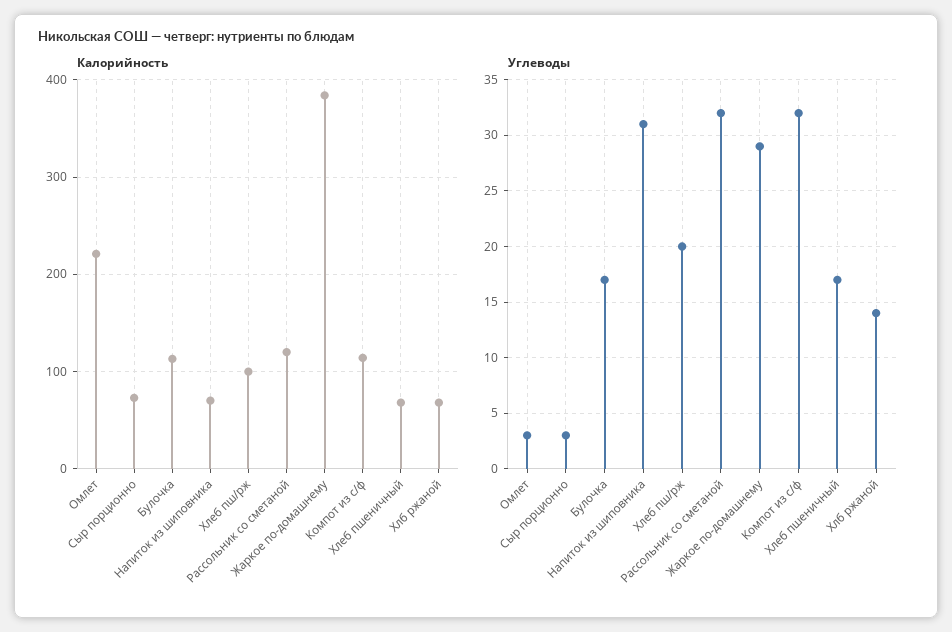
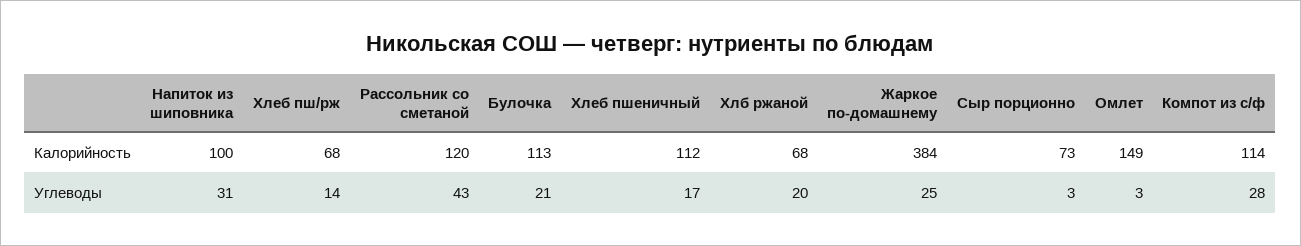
Калорийность, Омлет: 220 -> 149
Калорийность, Напиток из шиповника: 70 -> 100
Калорийность, Хлеб пш/рж: 100 -> 68
Калорийность, Хлеб пшеничный: 70 -> 112
Углеводы, Булочка: 17 -> 21
Углеводы, Хлеб пш/рж: 20 -> 14
Углеводы, Рассольник со сметаной: 32 -> 43
Углеводы, Жаркое по-домашнему: 29 -> 25
Углеводы, Компот из с/ф: 32 -> 28
Углеводы, Хлб ржаной: 14 -> 20

